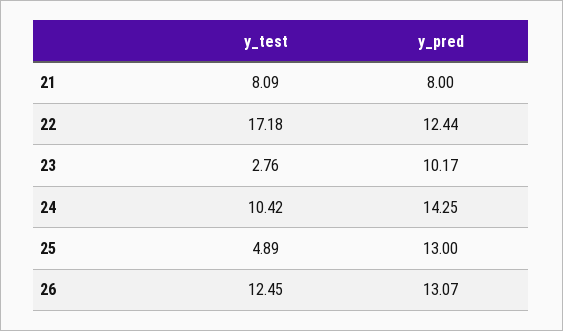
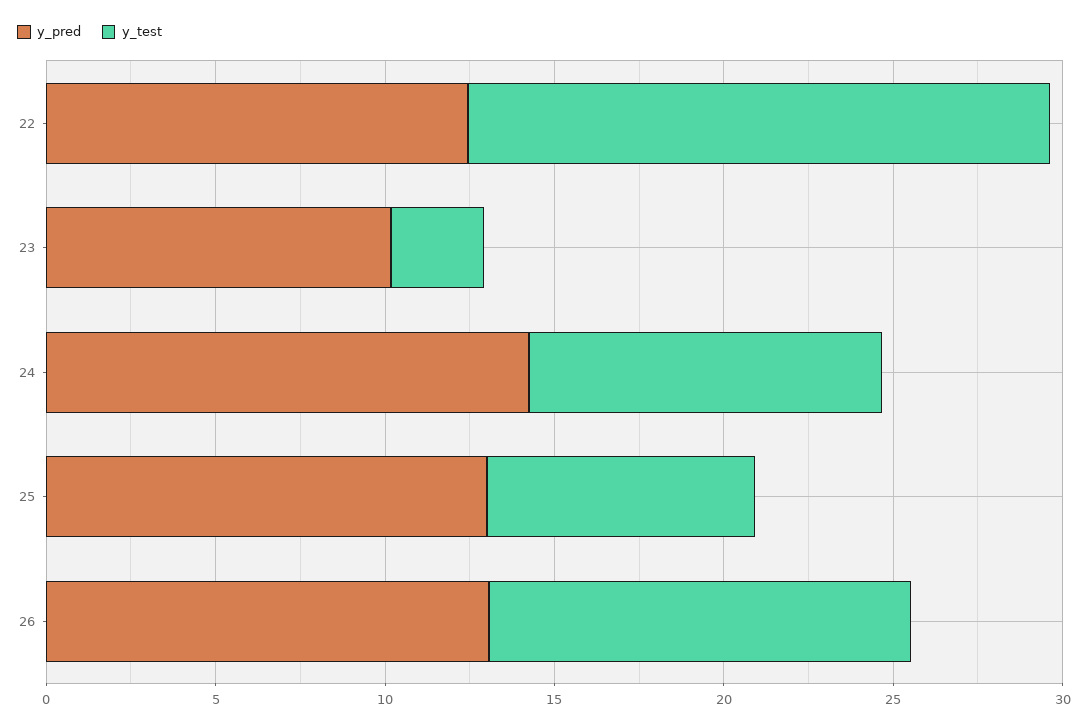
y_test, 21: 8.09 -> none
y_pred, 21: 8 -> none
y_test, 25: 4.89 -> 8

